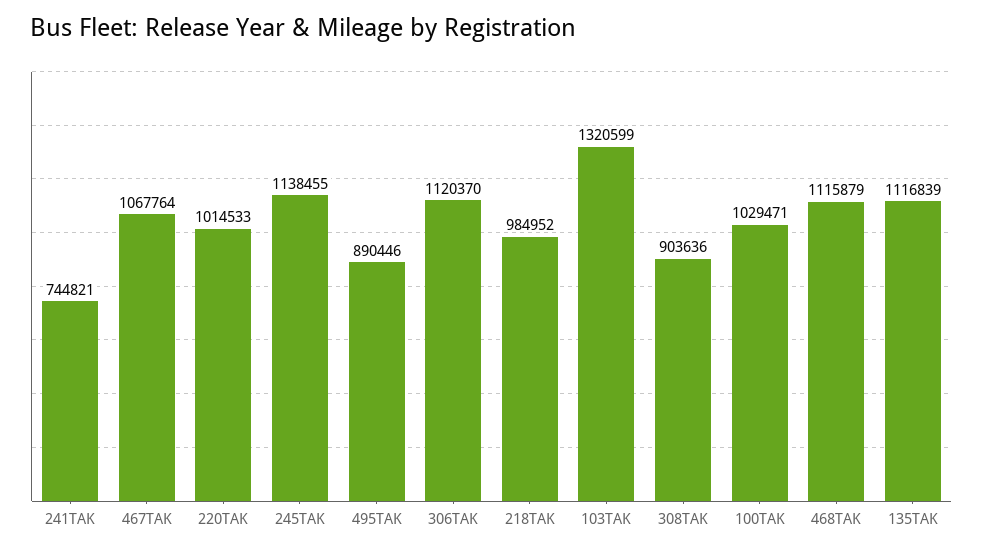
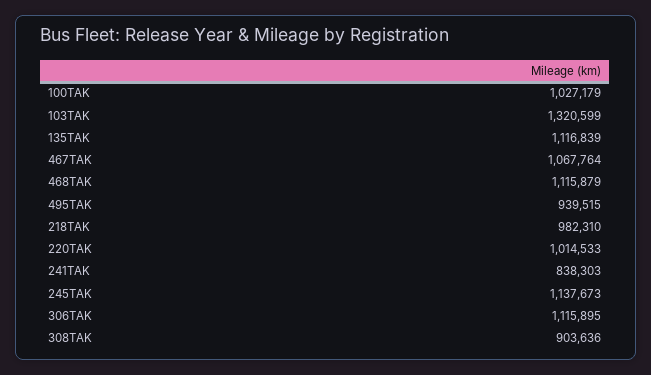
241TAK: 744821 -> 838303
245TAK: 1138455 -> 1137673
495TAK: 890446 -> 939515
306TAK: 1120370 -> 1115895
218TAK: 984952 -> 982310
100TAK: 1029471 -> 1027179

